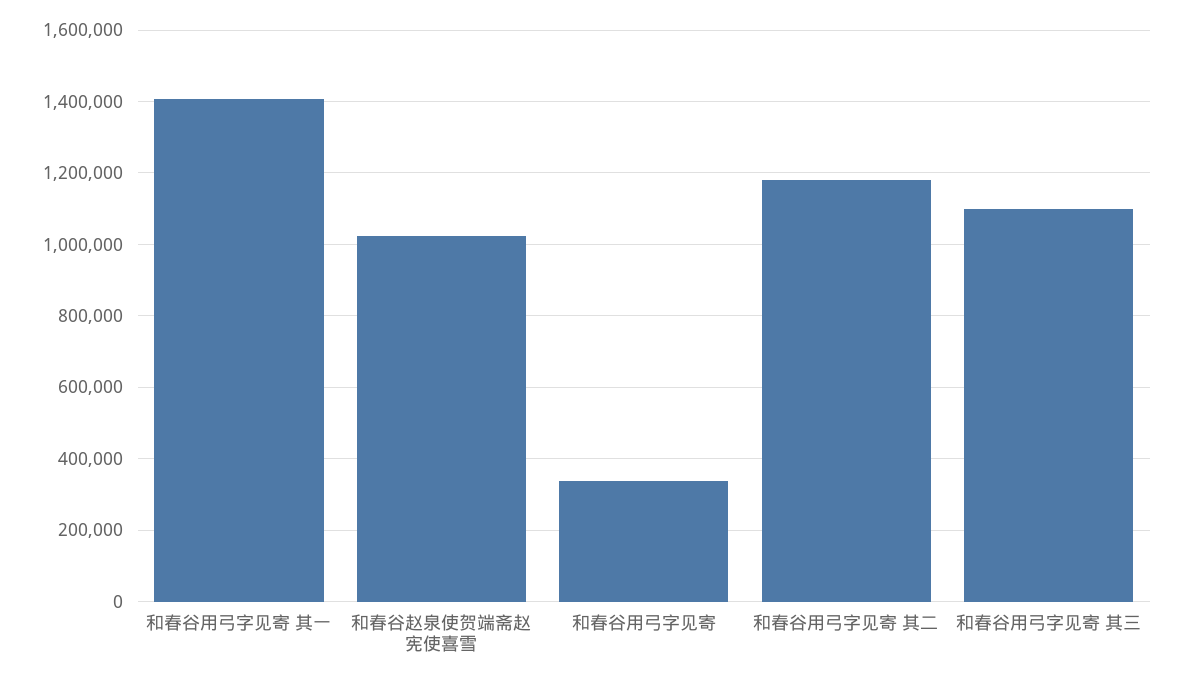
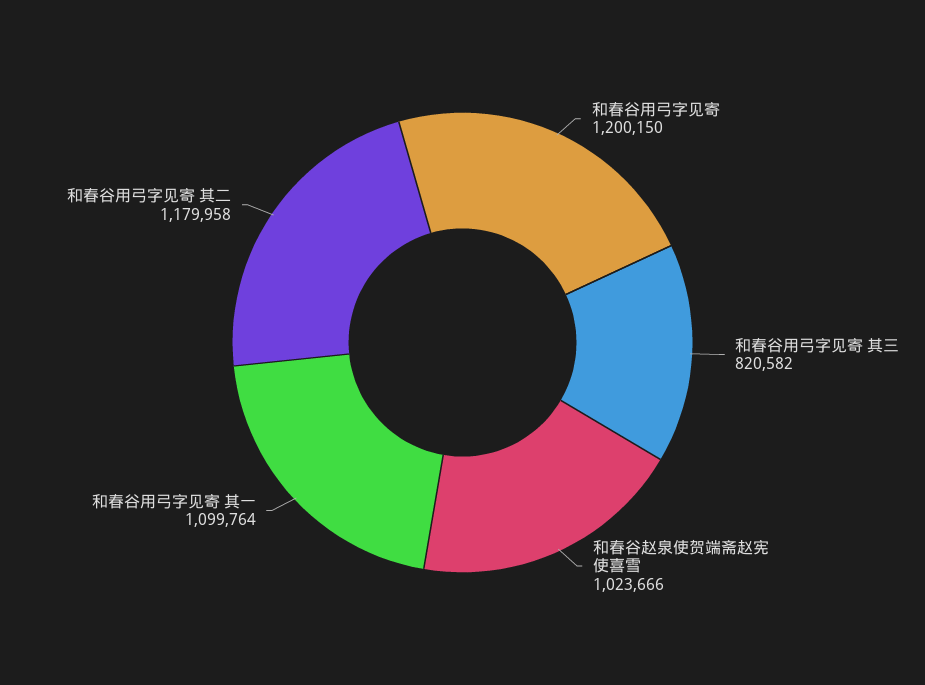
和春谷用弓字见寄 其一: 1400000 -> 1099764
和春谷用弓字见寄: 340000 -> 1200150
和春谷用弓字见寄 其三: 1100000 -> 820582

